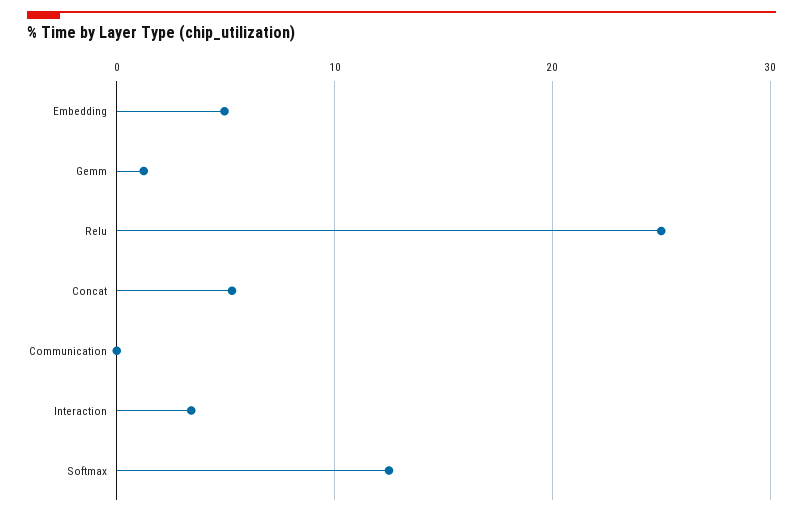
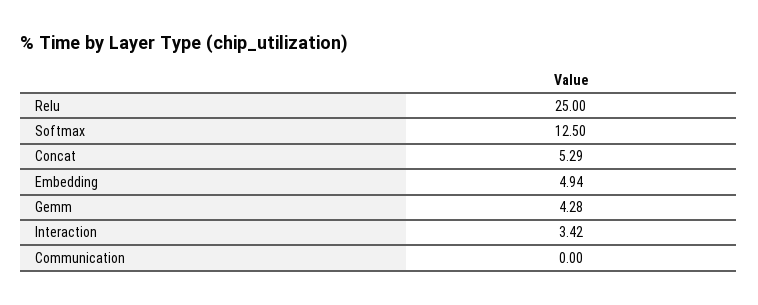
Gemm: 1 -> 4.28

